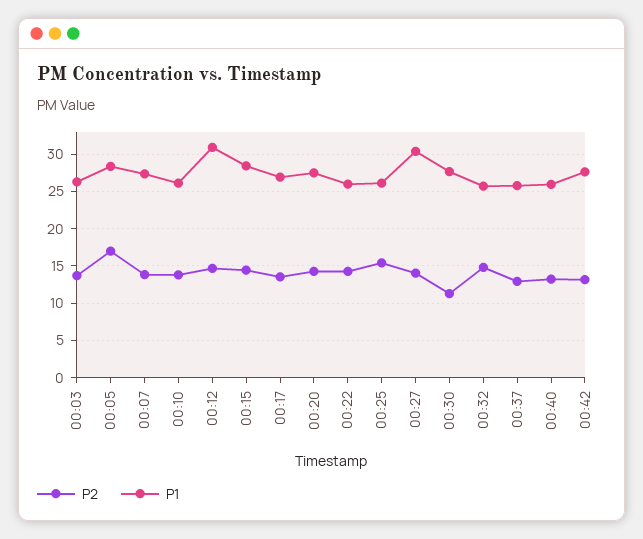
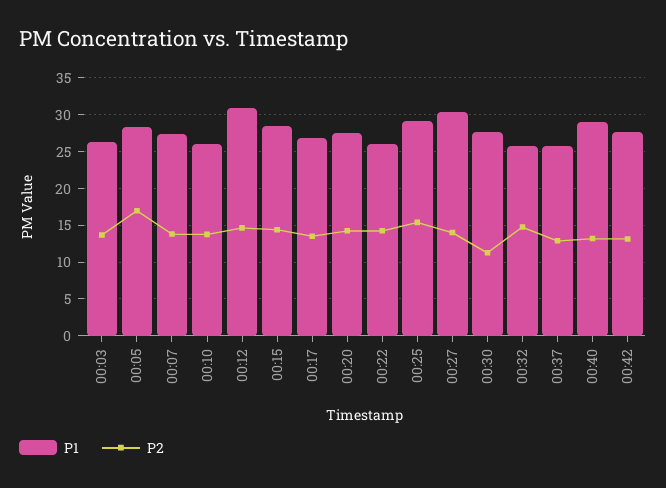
P1, 00:25: 26 -> 29
P1, 00:40: 26 -> 29

